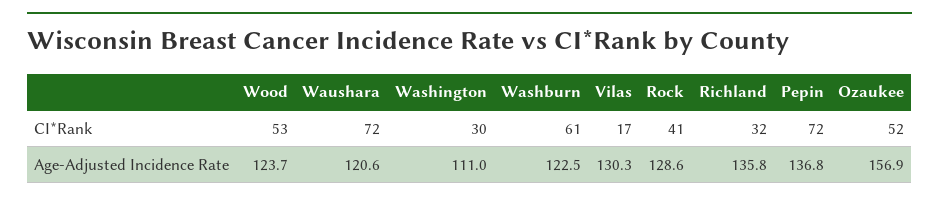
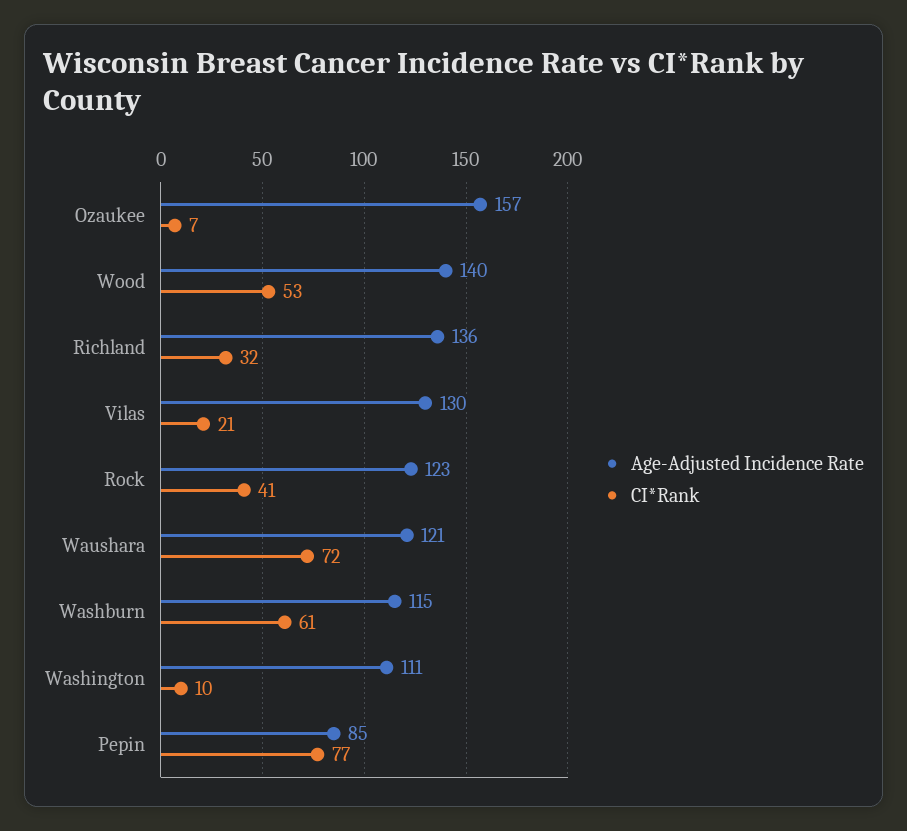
CI*Rank, Washington: 30 -> 10
CI*Rank, Vilas: 17 -> 21
CI*Rank, Pepin: 72 -> 77
CI*Rank, Ozaukee: 52 -> 7
Age-Adjusted Incidence Rate, Wood: 123.7 -> 140
Age-Adjusted Incidence Rate, Washburn: 122.5 -> 115
Age-Adjusted Incidence Rate, Rock: 128.6 -> 123
Age-Adjusted Incidence Rate, Pepin: 136.8 -> 85

